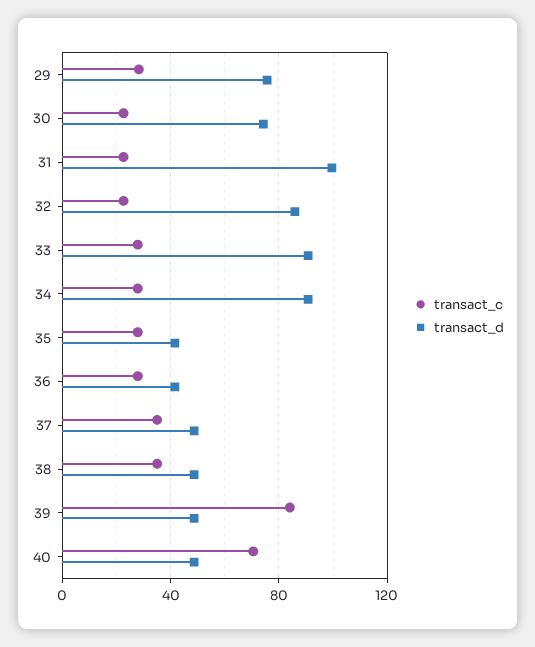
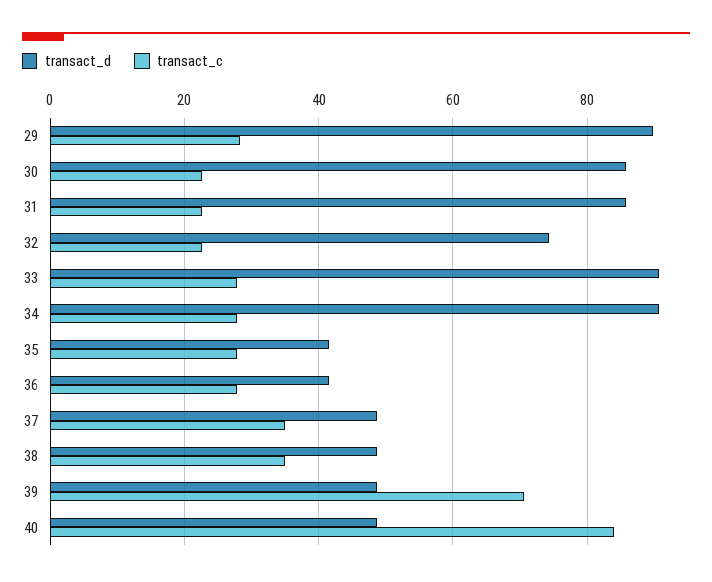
transact_d, 29: 75 -> 90
transact_d, 30: 75 -> 86
transact_d, 31: 100 -> 86
transact_d, 32: 85 -> 74
transact_c, 39: 85 -> 70
transact_c, 40: 70 -> 84

